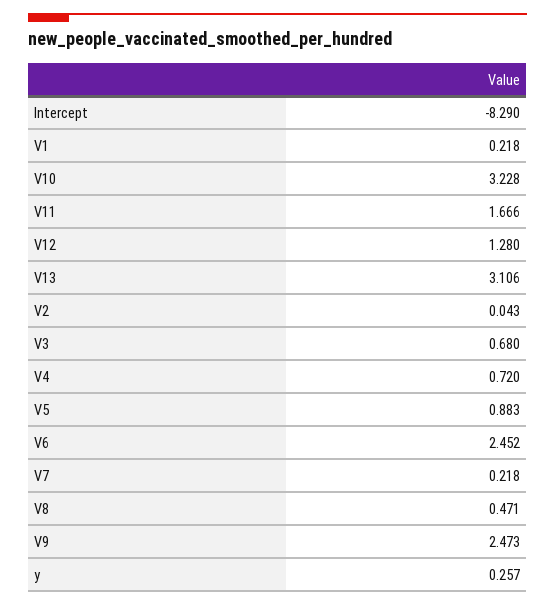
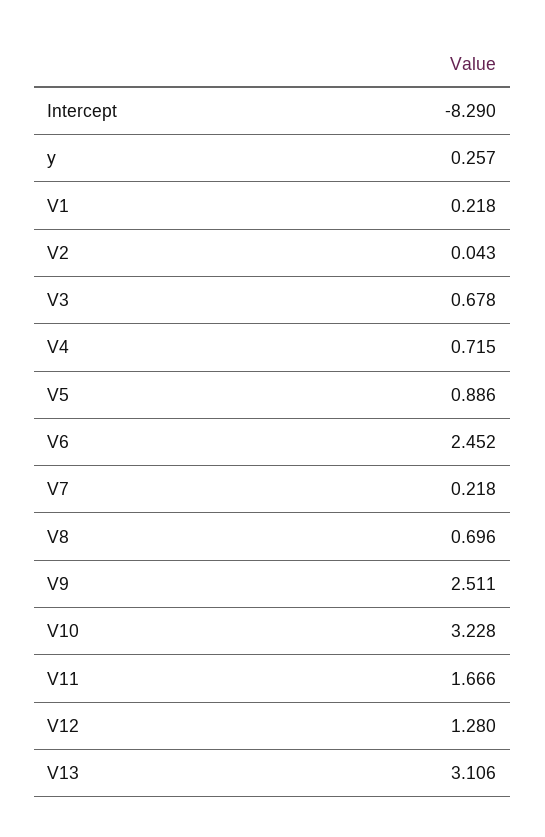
V3: 0.68 -> 0.678
V4: 0.72 -> 0.715
V5: 0.883 -> 0.886
V8: 0.471 -> 0.696
V9: 2.473 -> 2.511

